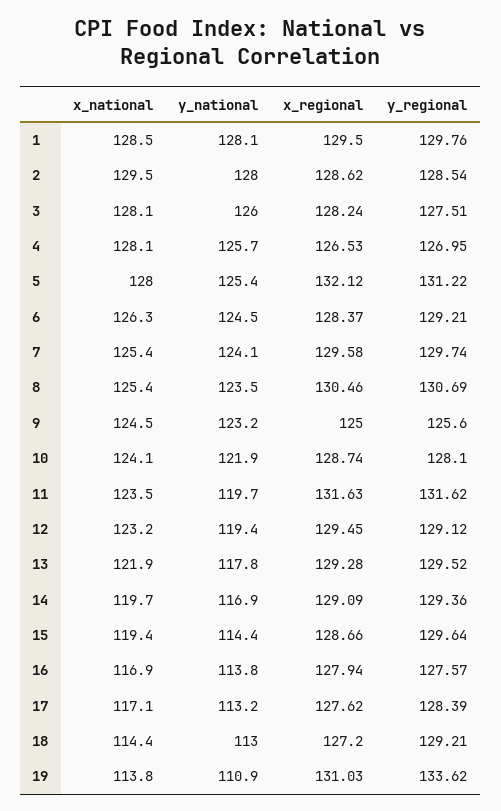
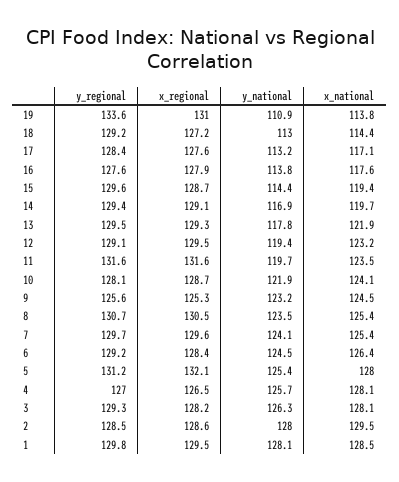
y_national, 3: 126 -> 126.3
y_regional, 3: 127.51 -> 129.3
x_national, 6: 126.3 -> 126.4
x_regional, 9: 125 -> 125.3
x_national, 16: 116.9 -> 117.6

